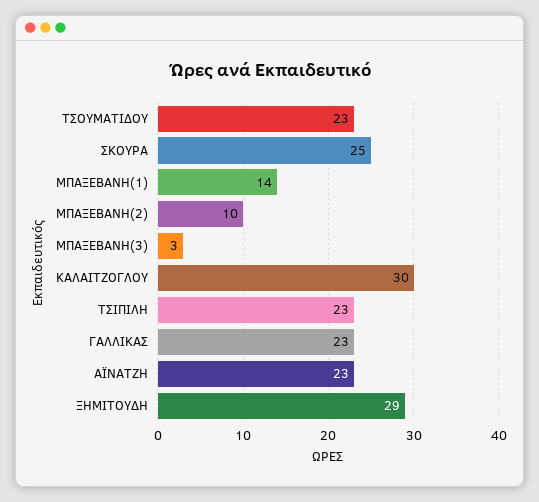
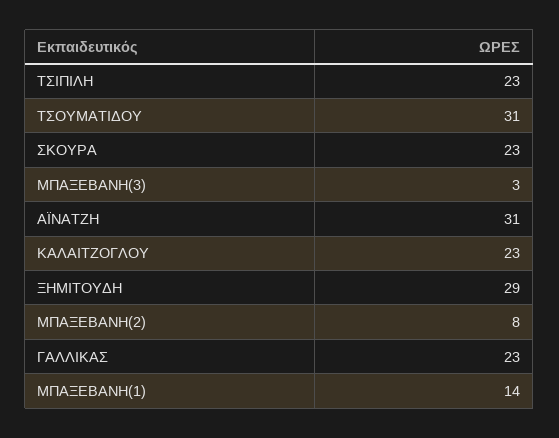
ΤΣΟΥΜΑΤΙΔΟΥ: 23 -> 31
ΣΚΟΥΡΑ: 25 -> 23
ΜΠΑΞΕΒΑΝΗ(2): 10 -> 8
ΚΑΛΑΙΤΖΟΓΛΟΥ: 30 -> 23
ΑΪΝΑΤΖΗ: 23 -> 31

